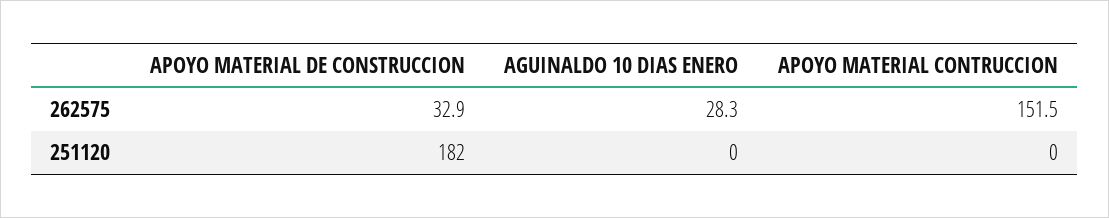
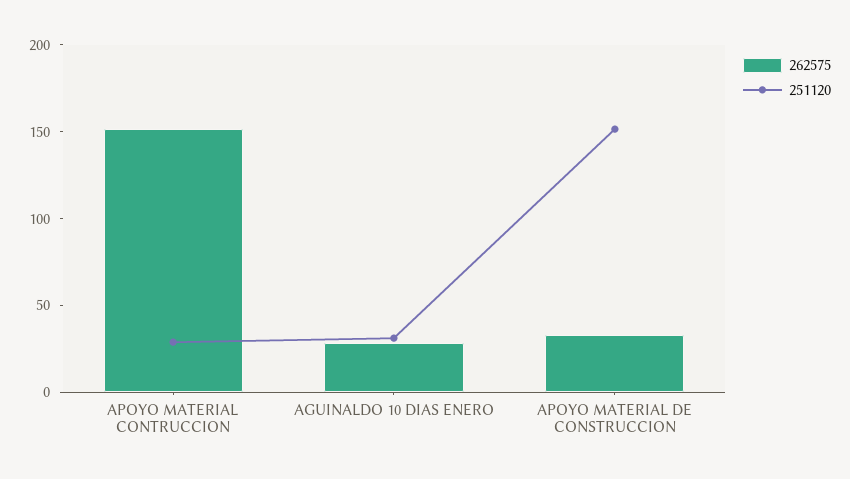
251120, APOYO MATERIAL DE CONSTRUCCION: 182 -> 150
251120, AGUINALDO 10 DIAS ENERO: 0 -> 30
251120, APOYO MATERIAL CONTRUCCION: 0 -> 30

